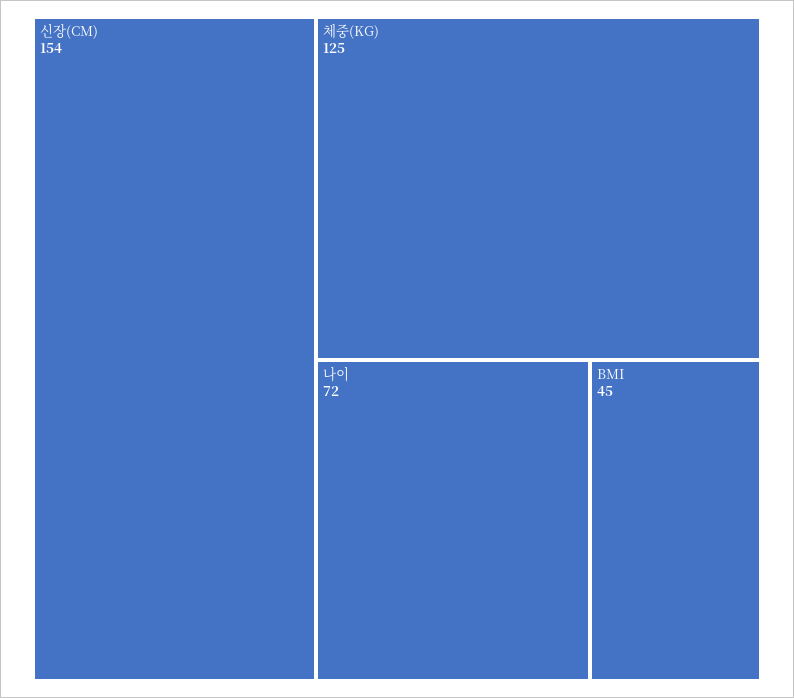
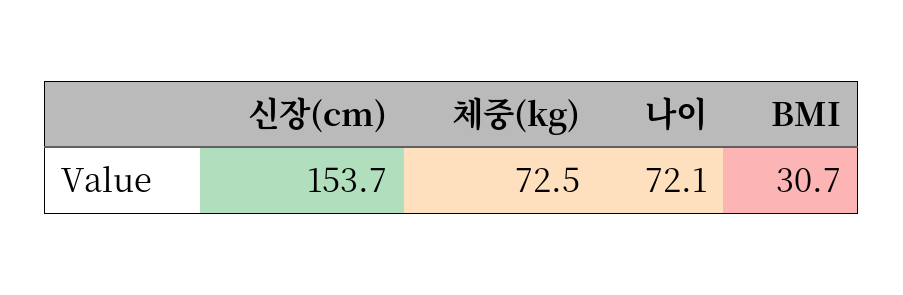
체중(KG): 125 -> 72.5
BMI: 45 -> 30.7

